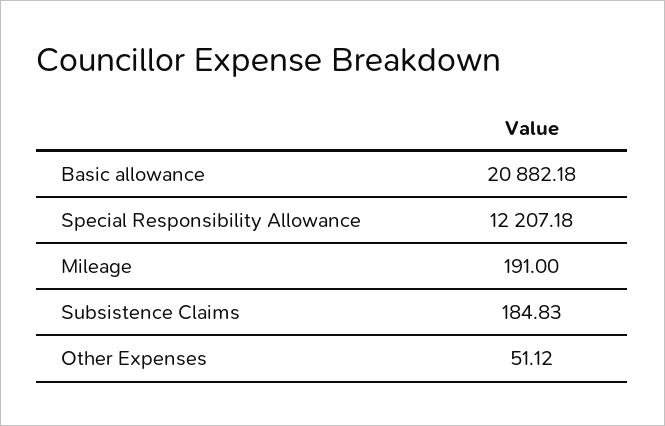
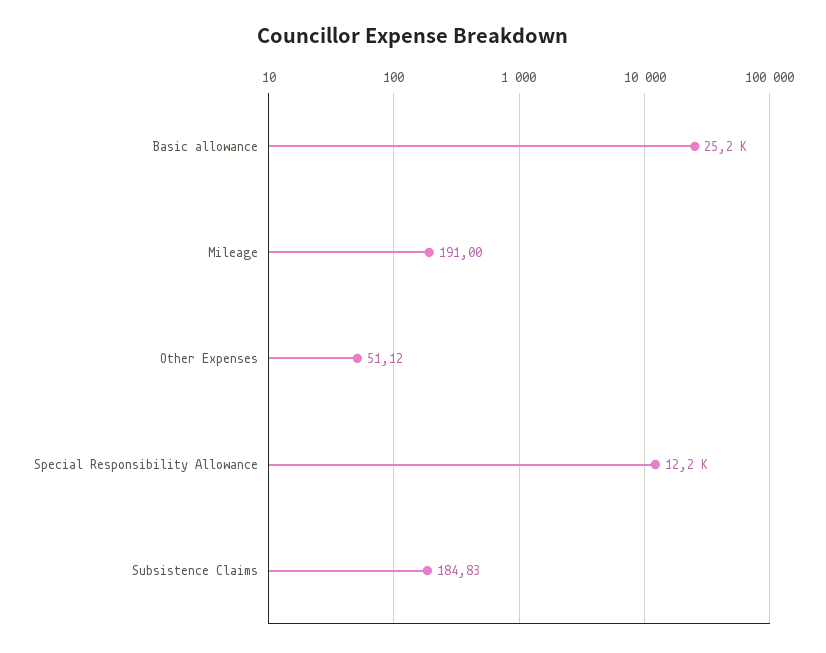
Basic allowance: 20882.18 -> 25200

